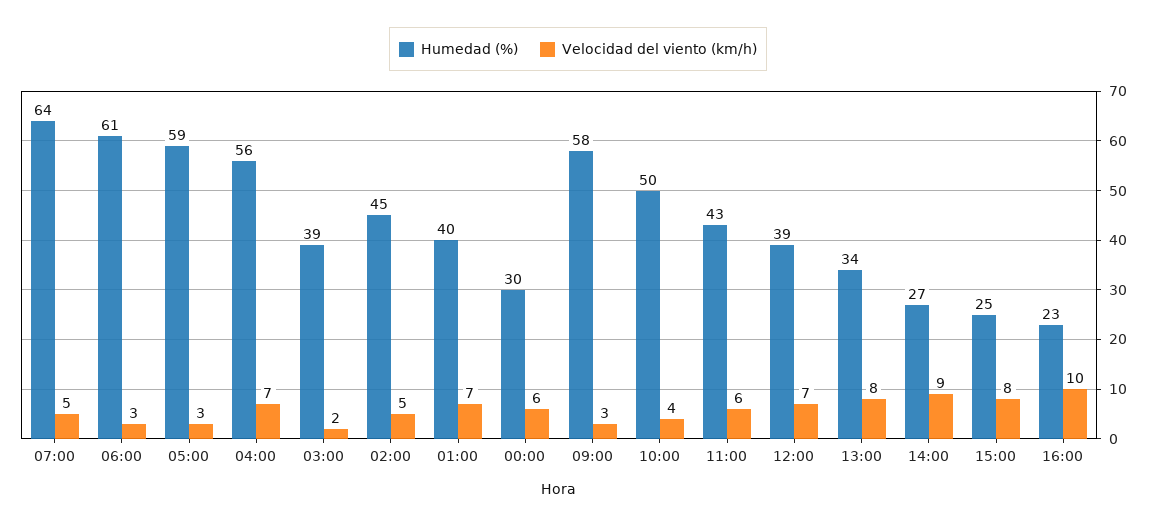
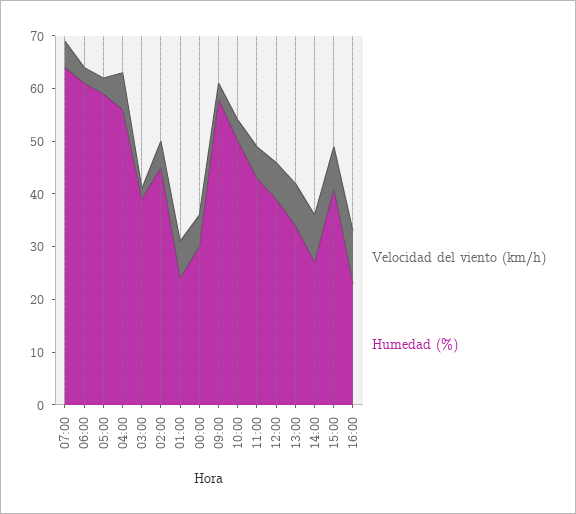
Humedad (%), 01:00: 40 -> 25
Humedad (%), 15:00: 25 -> 40

